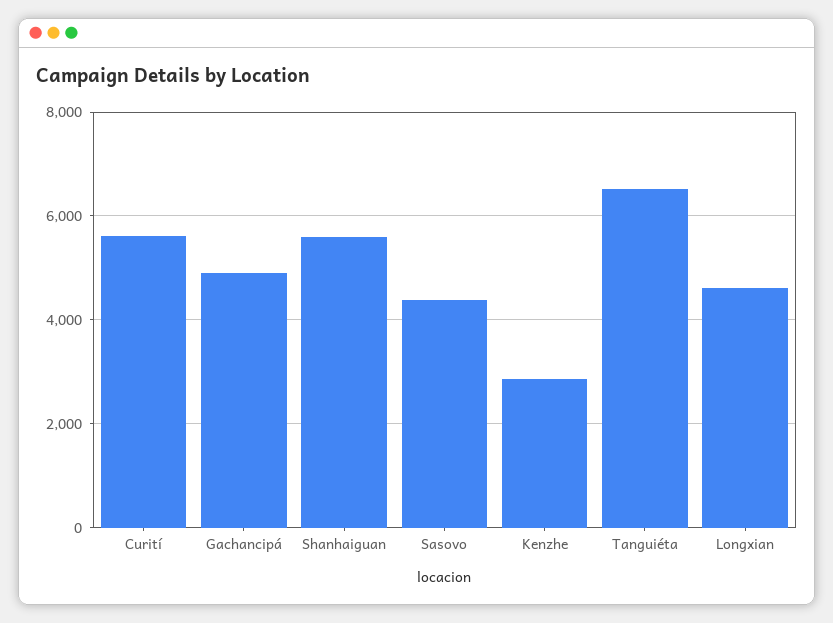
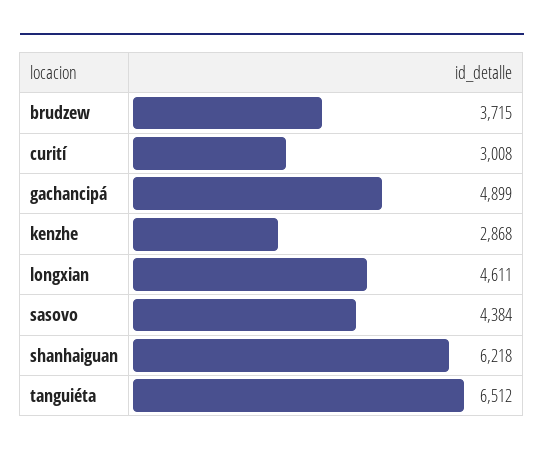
Curití: 5600 -> 3008
Shanhaiguan: 5600 -> 6218
brudzew: none -> 3715

